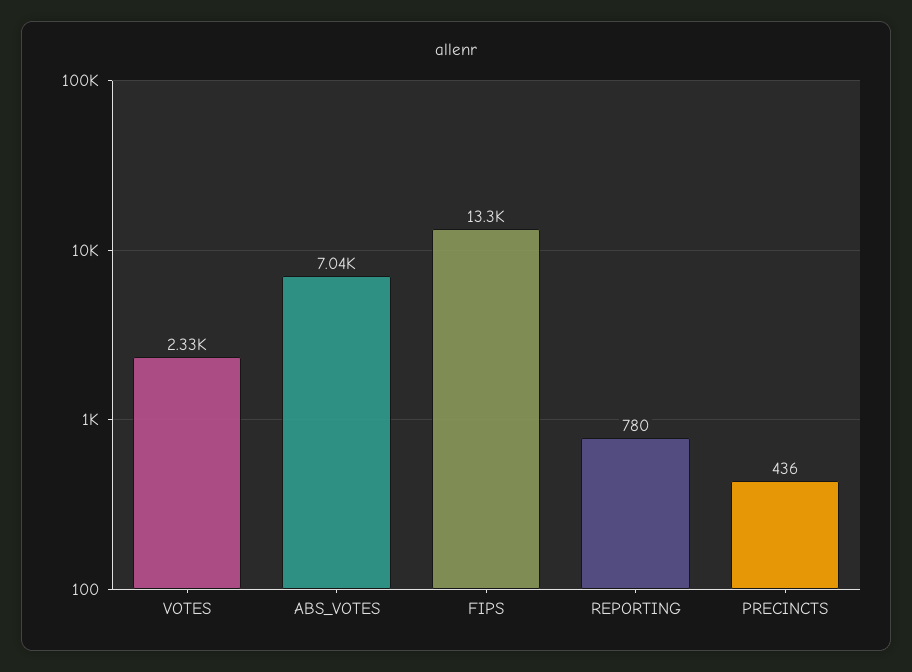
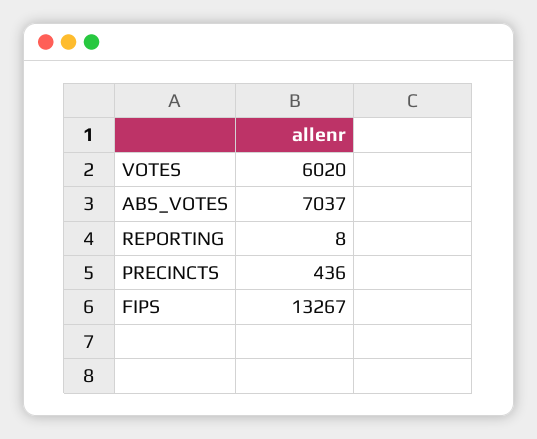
VOTES: 2330 -> 6020
REPORTING: 780 -> 8

